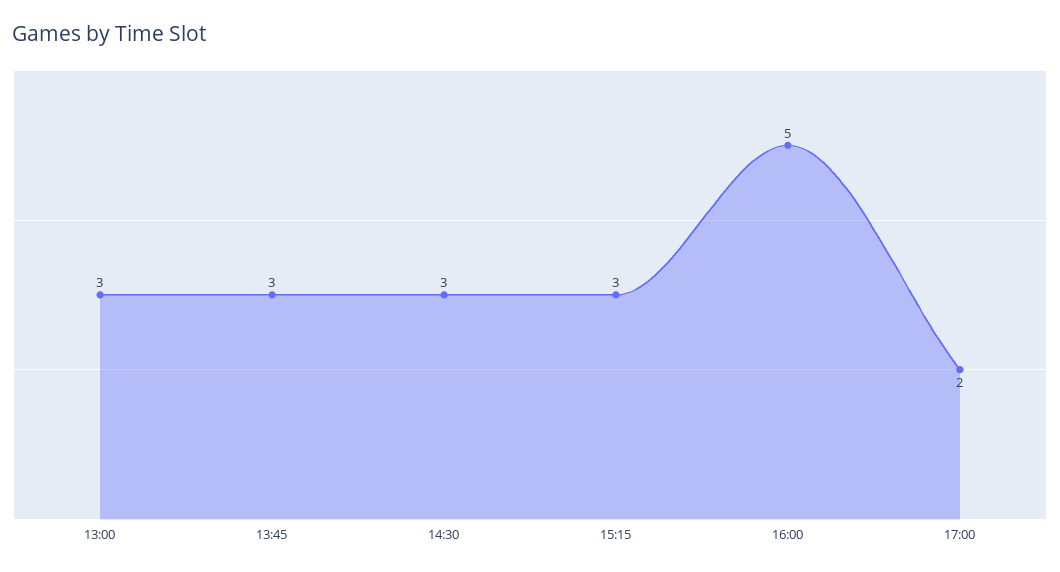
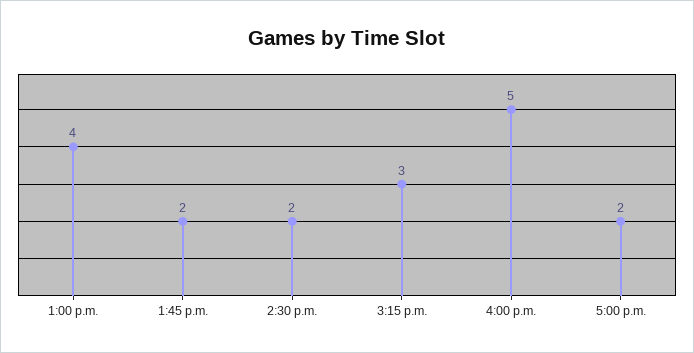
13:00: 3 -> 4
13:45: 3 -> 2
14:30: 3 -> 2

